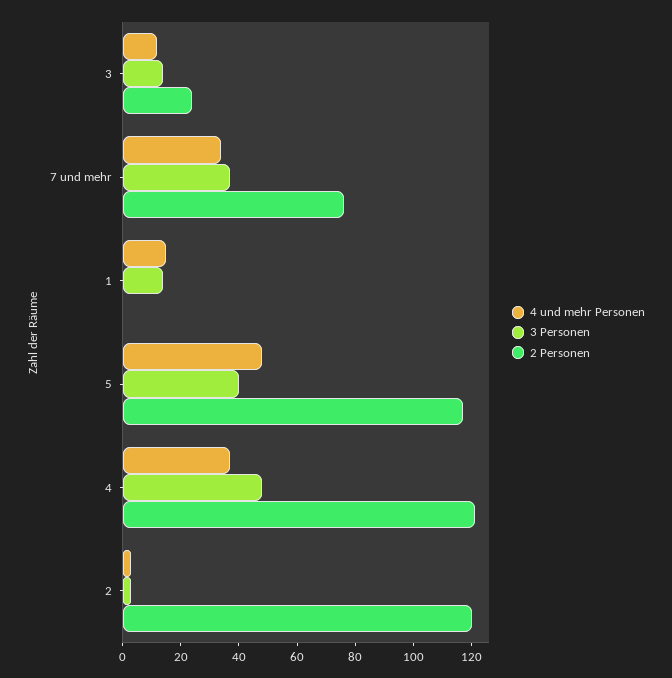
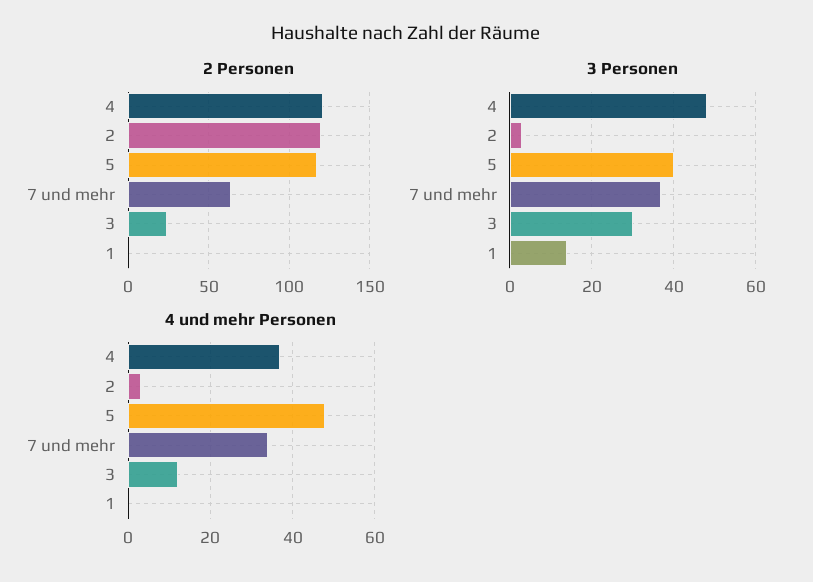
3 Personen, 3: 15 -> 30
2 Personen, 7 und mehr: 75 -> 65
4 und mehr Personen, 1: 15 -> 0

